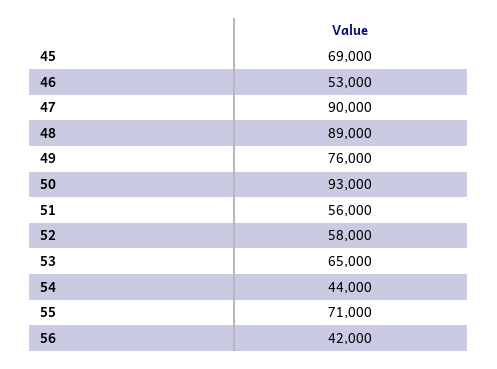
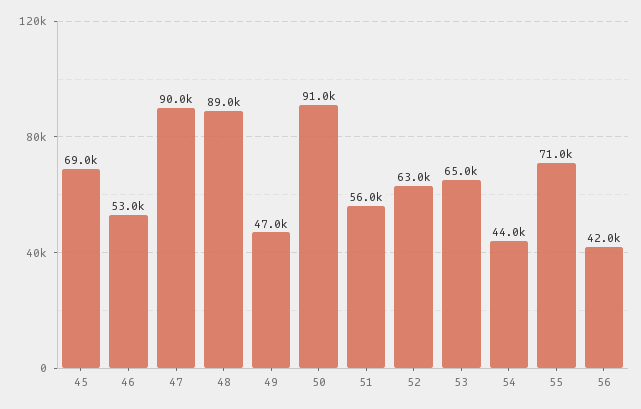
49: 76000 -> 47000
50: 93000 -> 91000
52: 58000 -> 63000

